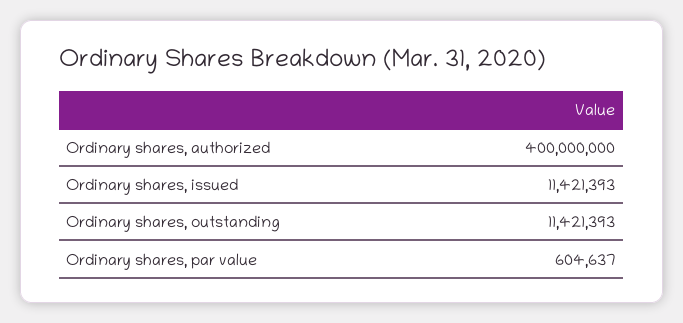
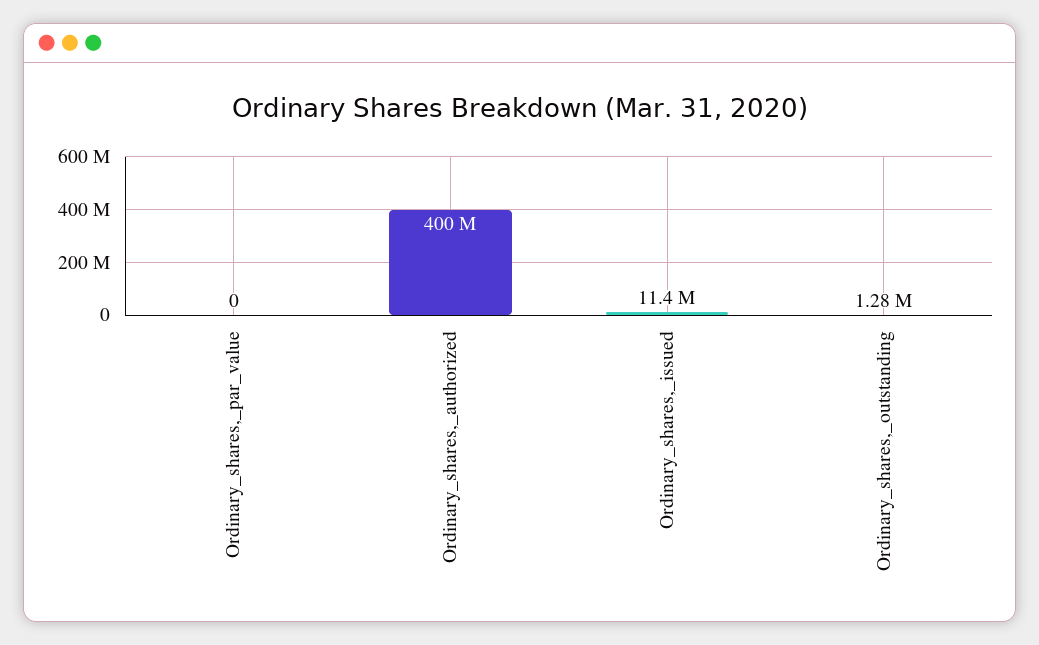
Ordinary shares, outstanding: 11421393 -> 1280000
Ordinary shares, par value: 604637 -> 0

